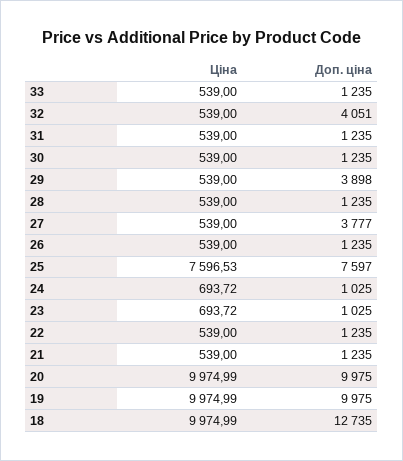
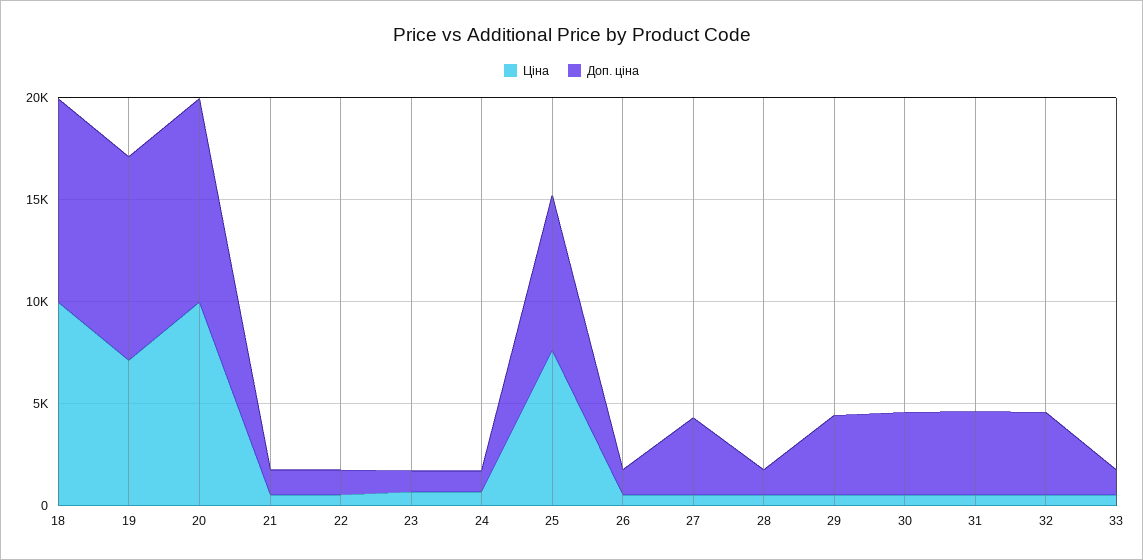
Доп. ціна, 31: 1235 -> 4000
Доп. ціна, 30: 1235 -> 4000
Ціна, 19: 9974.99 -> 7000
Доп. ціна, 18: 12735 -> 10000

